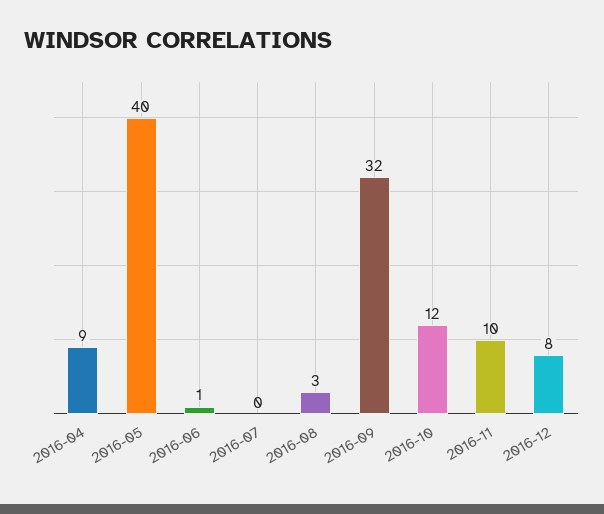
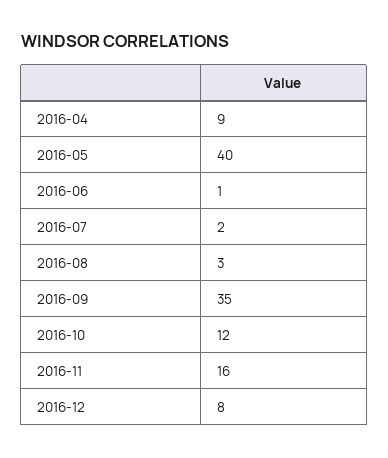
2016-07: 0 -> 2
2016-09: 32 -> 35
2016-11: 10 -> 16

